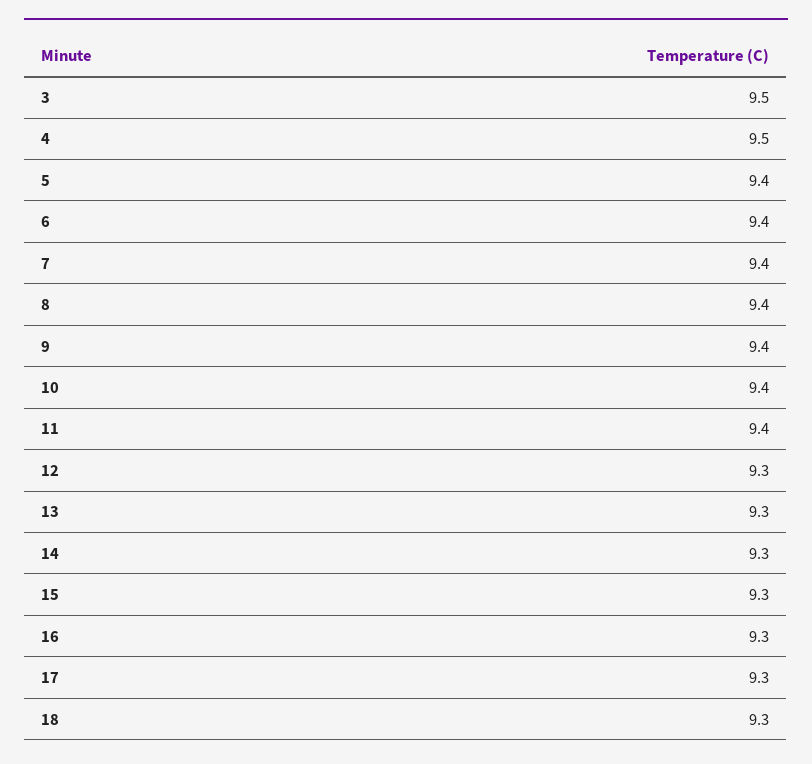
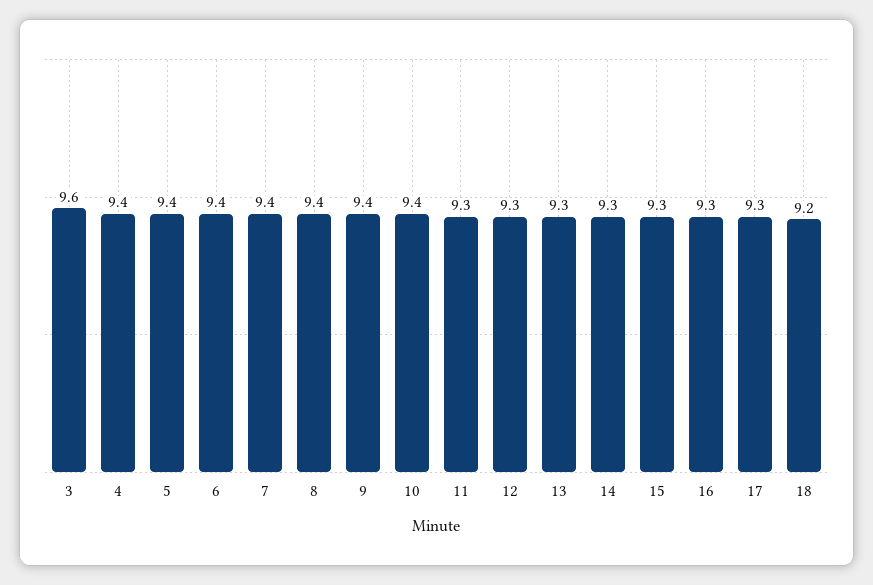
3: 9.5 -> 9.6
4: 9.5 -> 9.4
11: 9.4 -> 9.3
18: 9.3 -> 9.2

